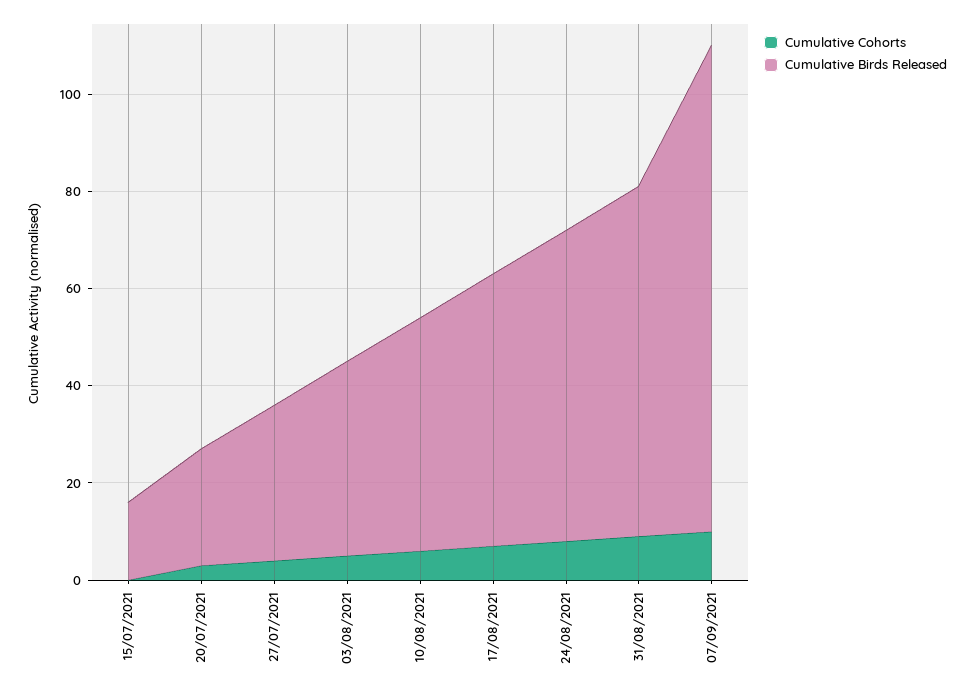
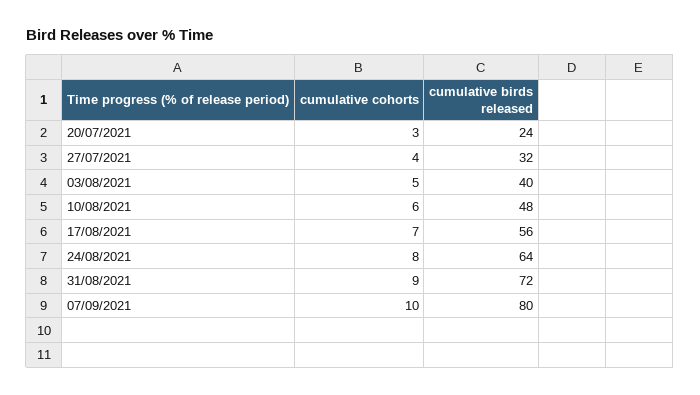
Cumulative Cohorts, 15/07/2021: 0 -> none
Cumulative Birds Released, 15/07/2021: 15 -> none
Cumulative Birds Released, 07/09/2021: 100 -> 80

